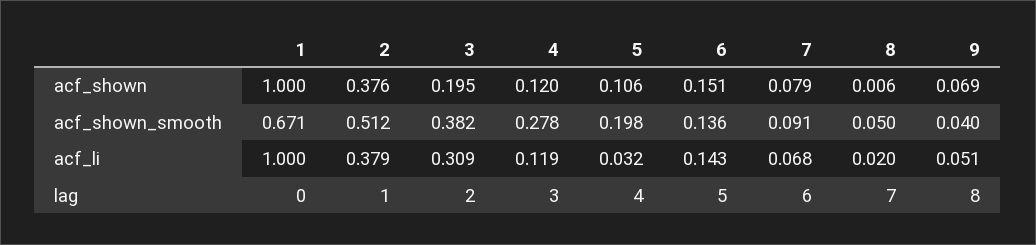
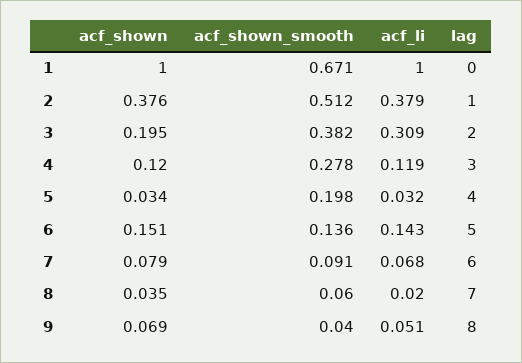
5, acf_shown: 0.106 -> 0.034
8, acf_shown: 0.006 -> 0.035
8, acf_shown_smooth: 0.05 -> 0.06

